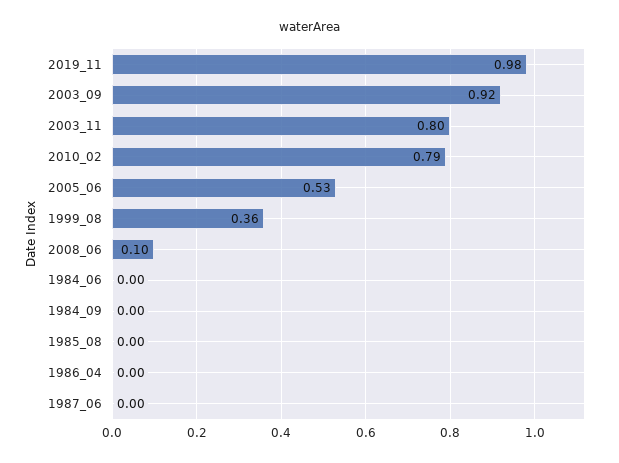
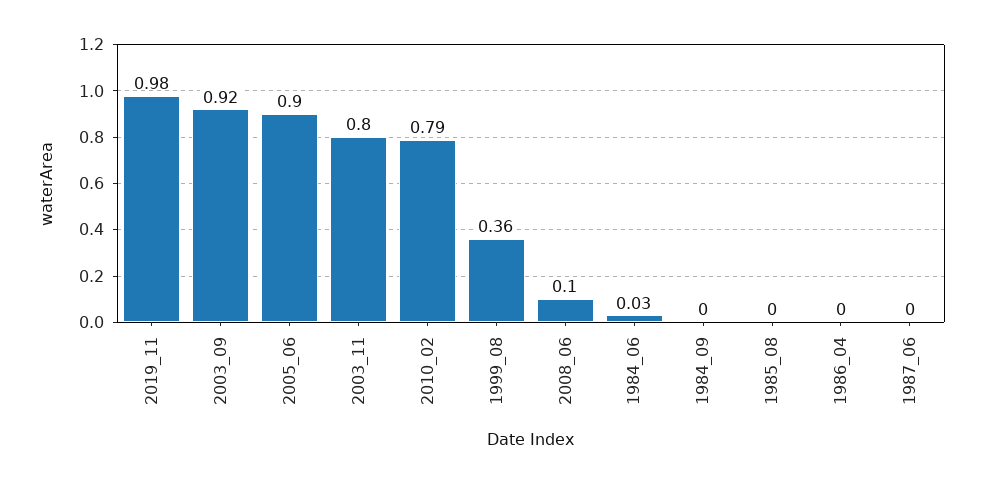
2005_06: 0.53 -> 0.9
1984_06: 0 -> 0.03

